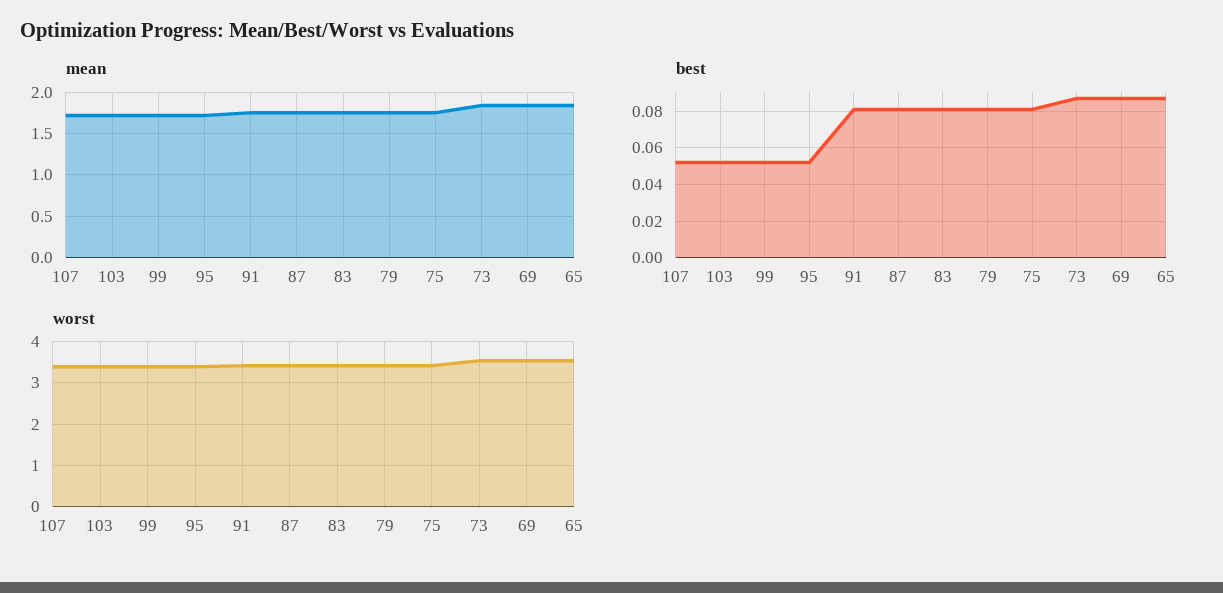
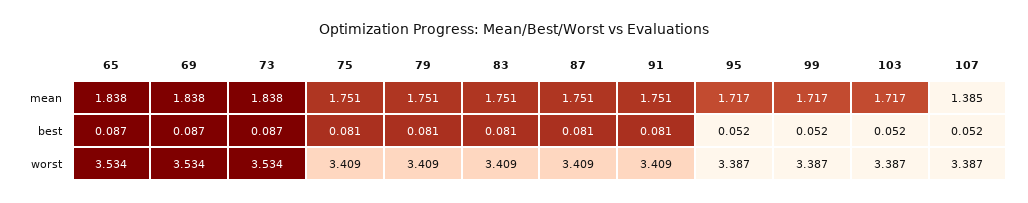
mean, 107: 1.7 -> 1.385

